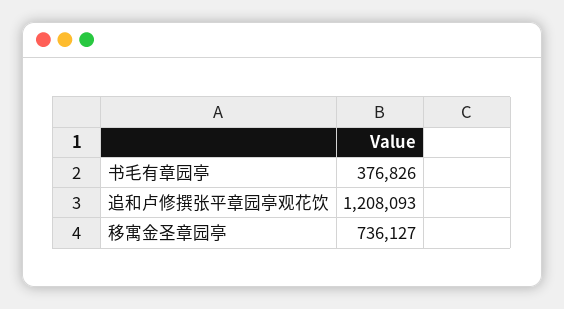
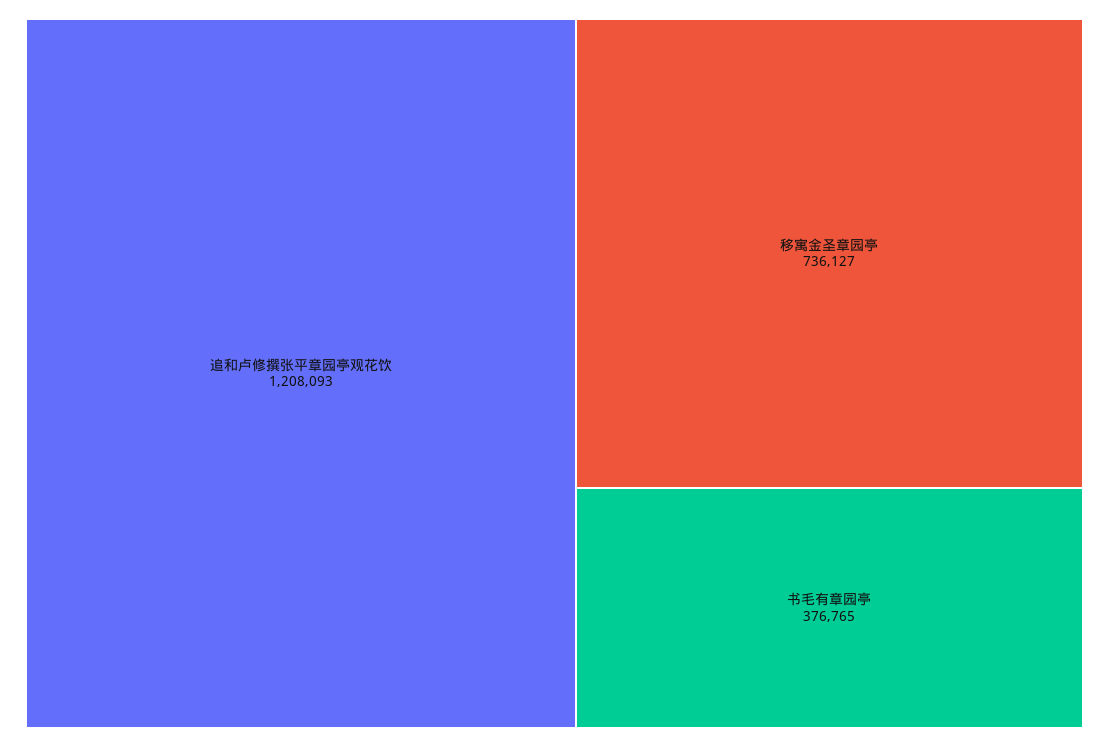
书毛有章园亭: 376826 -> 376765

